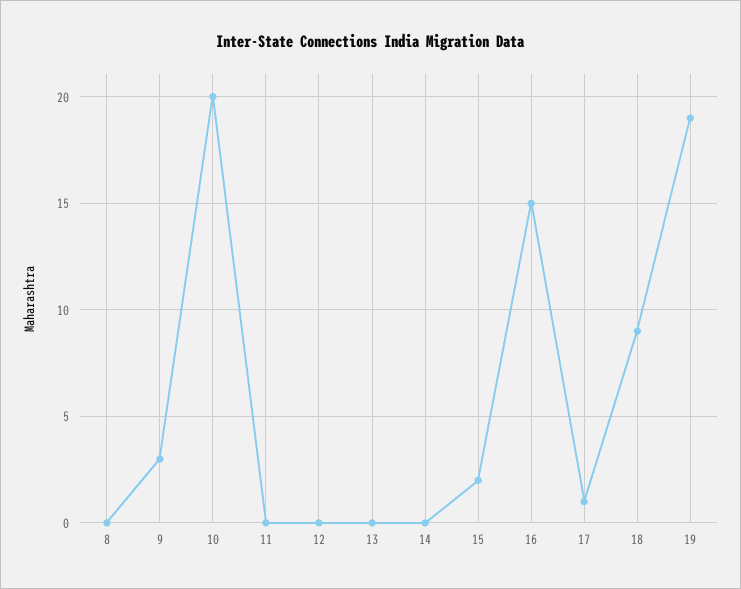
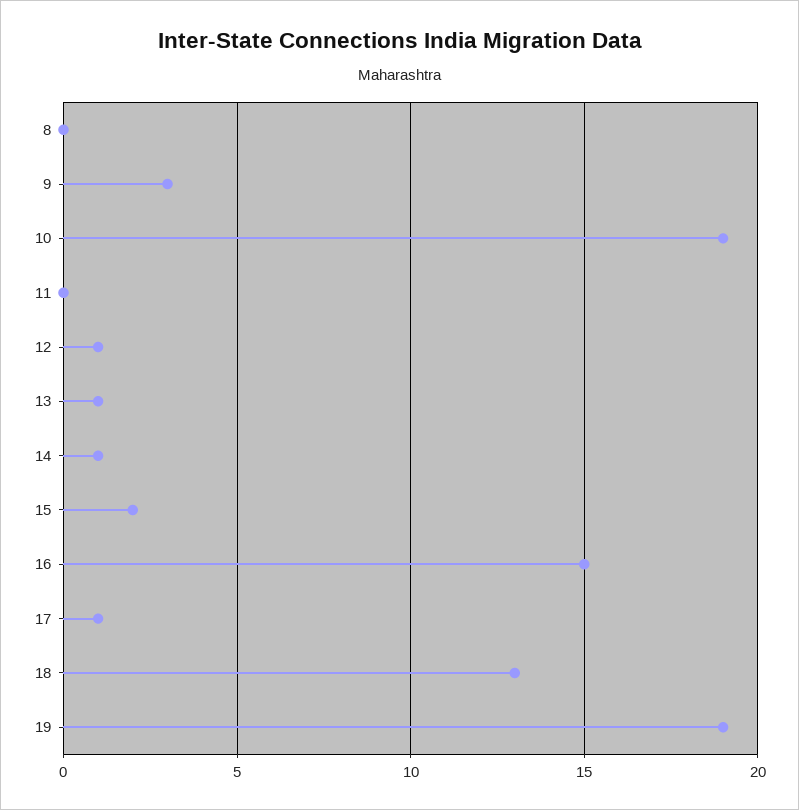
10: 20 -> 19
12: 0 -> 1
13: 0 -> 1
14: 0 -> 1
18: 9 -> 13

